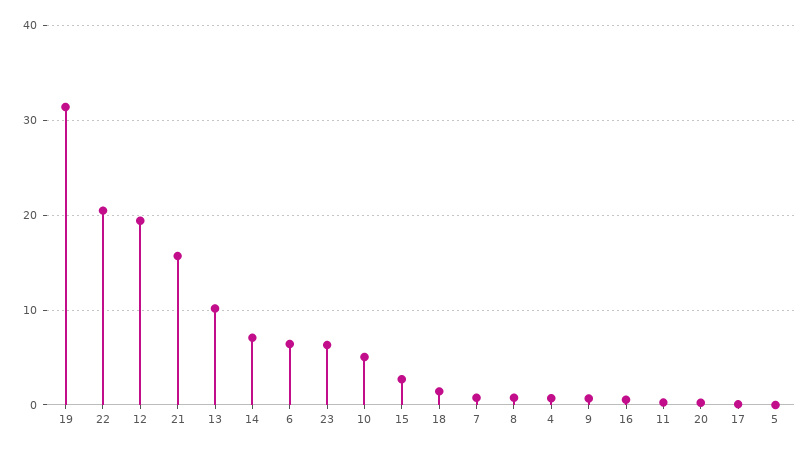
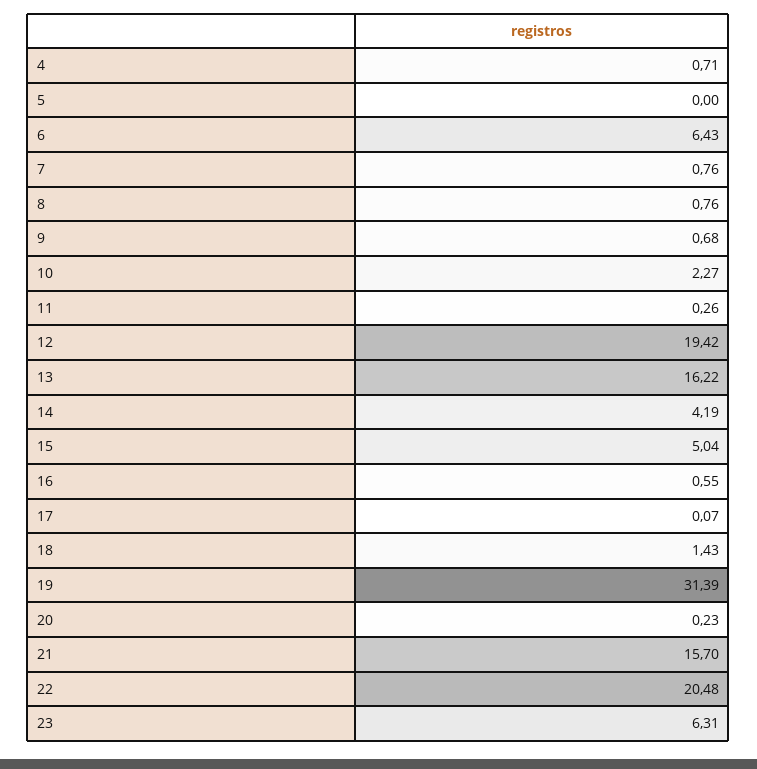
13: 10 -> 16.22
14: 7 -> 4.19
10: 5 -> 2.27
15: 3 -> 5.04

